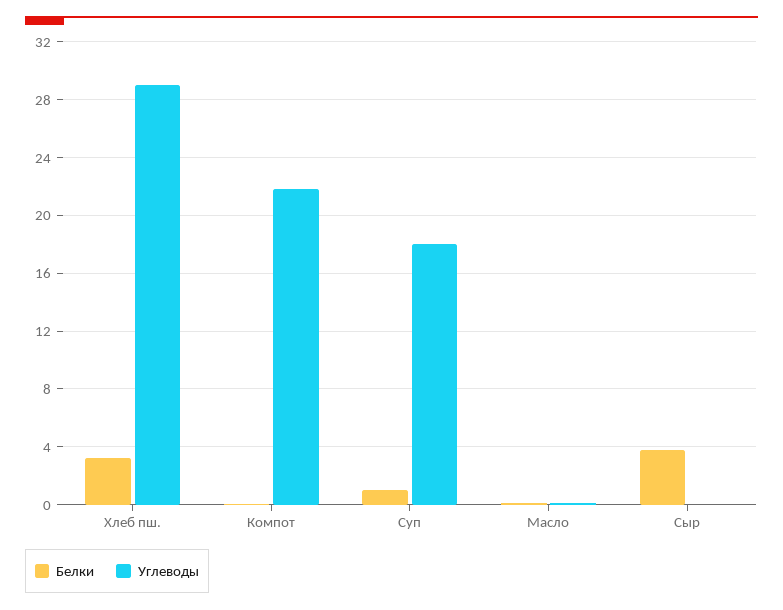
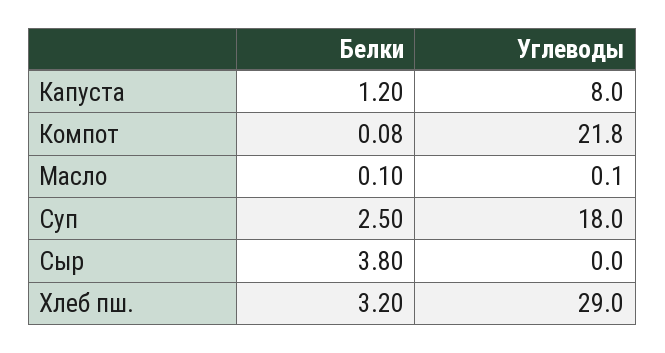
Белки, Суп: 1 -> 2.5
Белки, Капуста: none -> 1.2
Углеводы, Капуста: none -> 8

